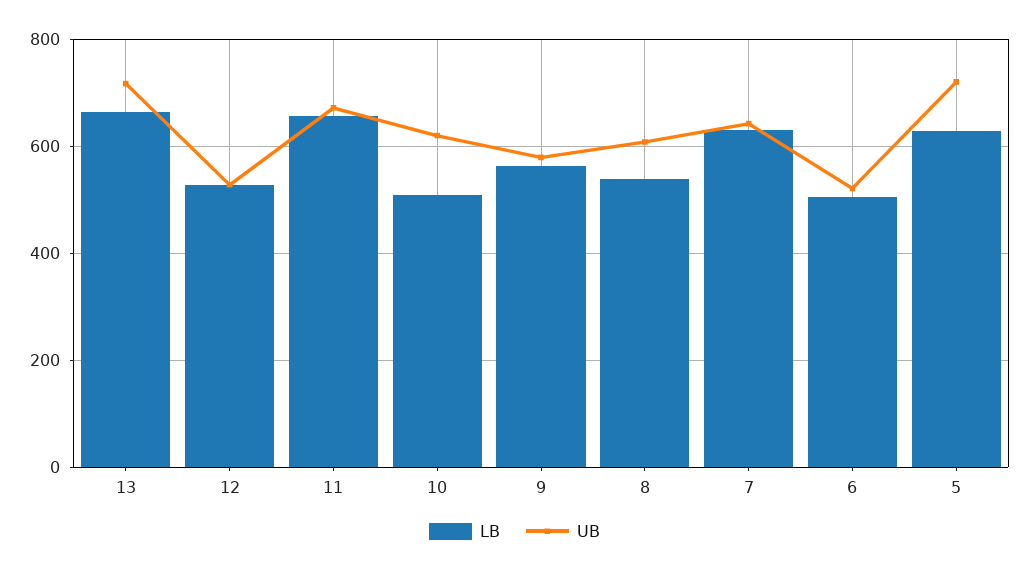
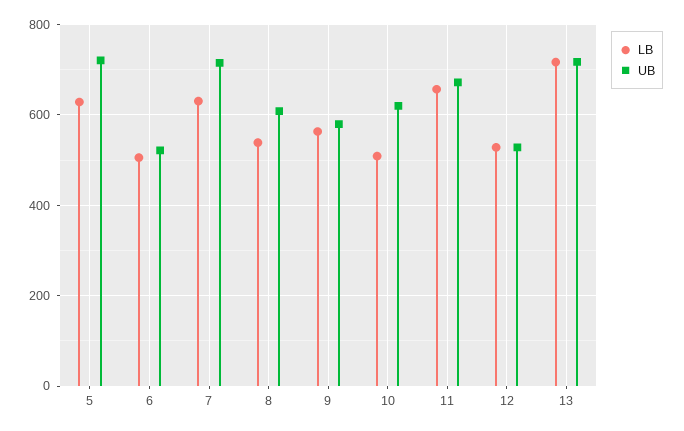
LB, 13: 660 -> 720
UB, 7: 640 -> 720

